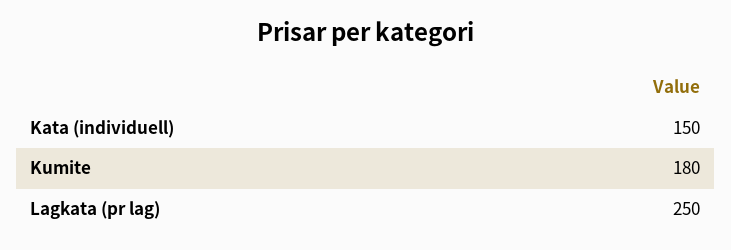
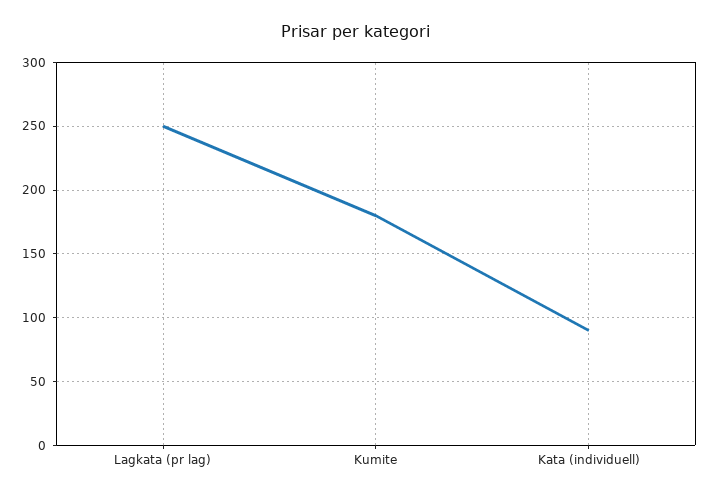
Kata (individuell): 150 -> 90

